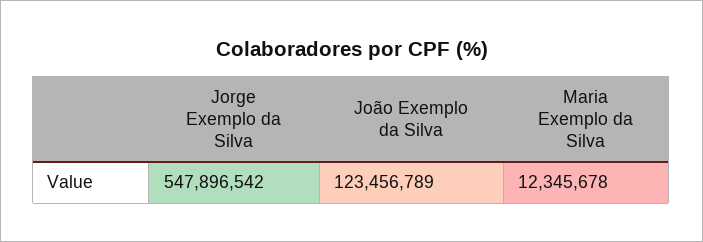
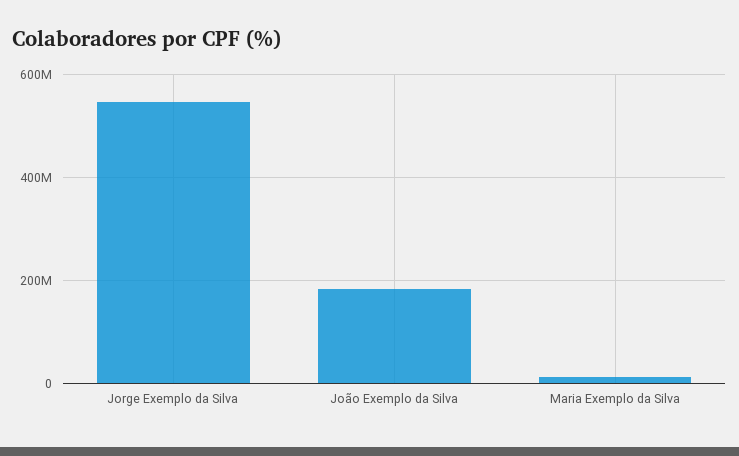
João Exemplo da Silva: 123456789 -> 180000000

